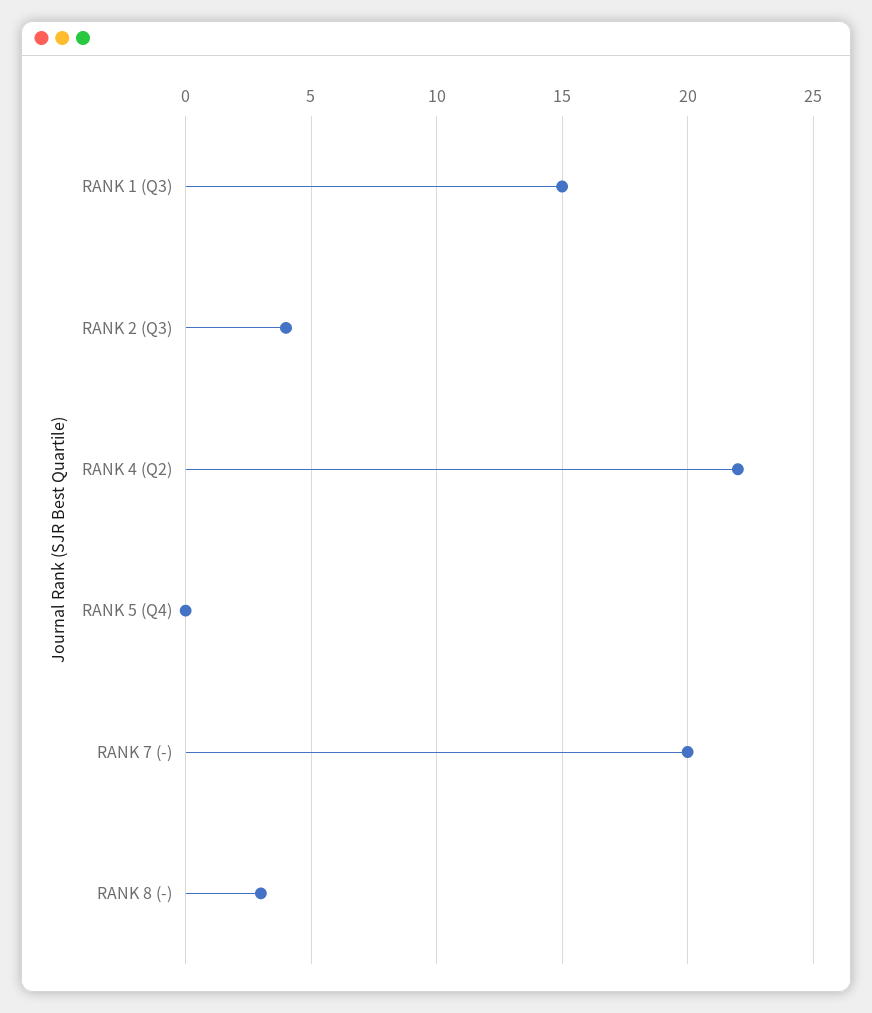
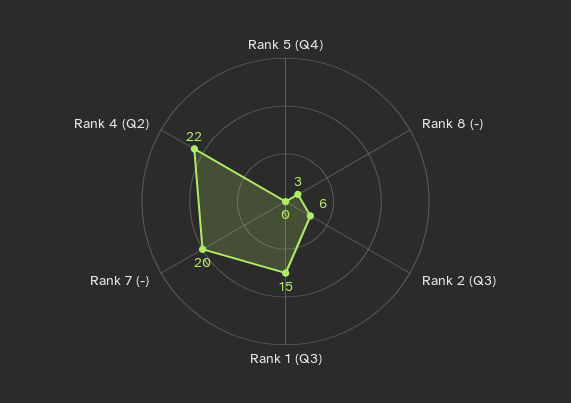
RANK 2 (Q3): 4 -> 6

